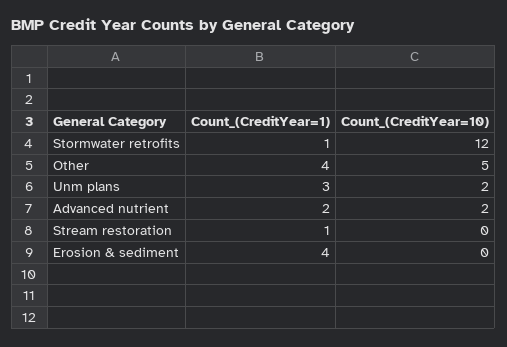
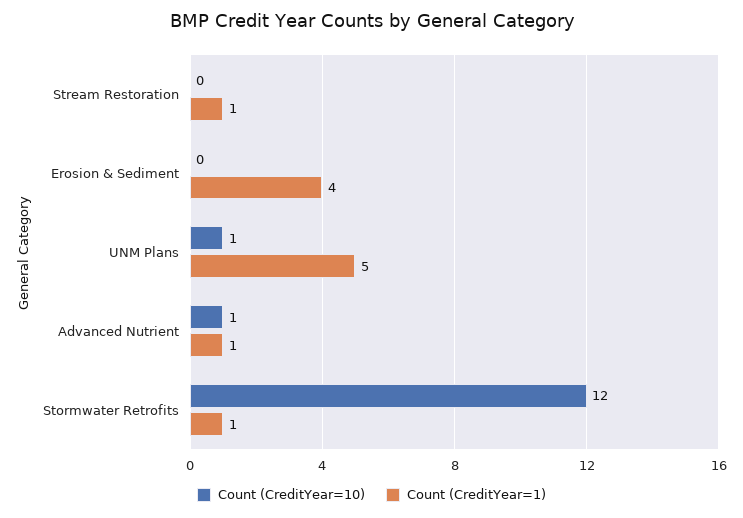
Count_(CreditYear=1), Other: 4 -> none
Count_(CreditYear=10), Other: 5 -> none
Count_(CreditYear=1), Unm plans: 3 -> 5
Count_(CreditYear=10), Unm plans: 2 -> 1
Count_(CreditYear=1), Advanced nutrient: 2 -> 1
Count_(CreditYear=10), Advanced nutrient: 2 -> 1

